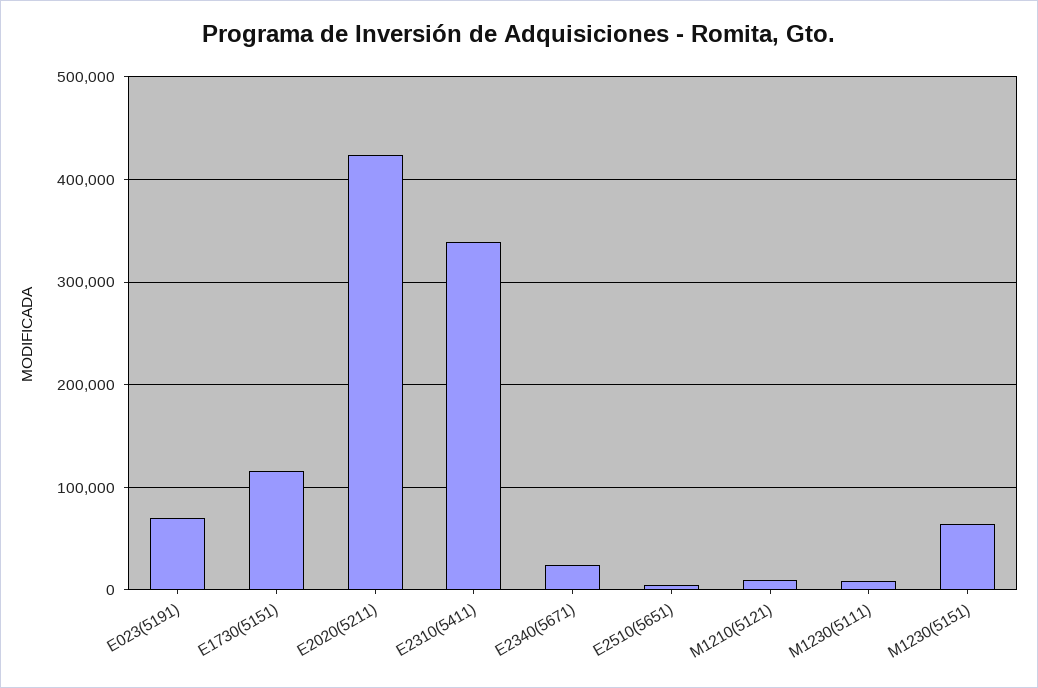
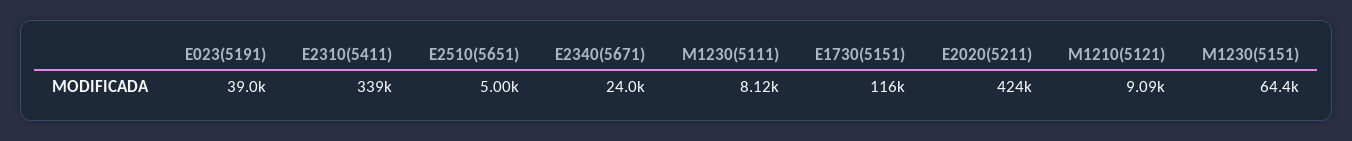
E023(5191): 70000 -> 39000

